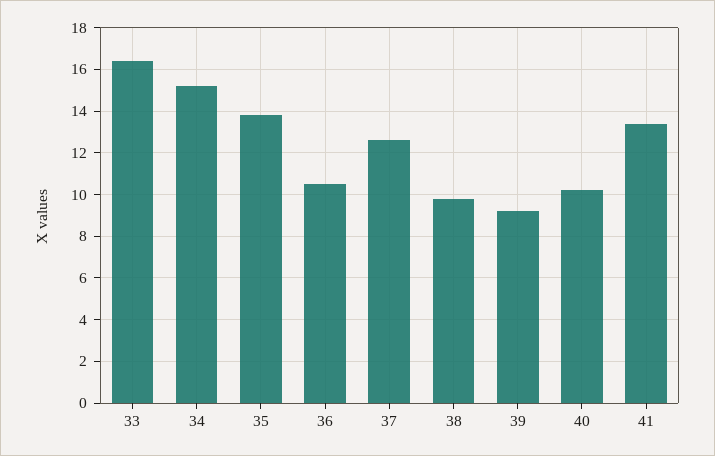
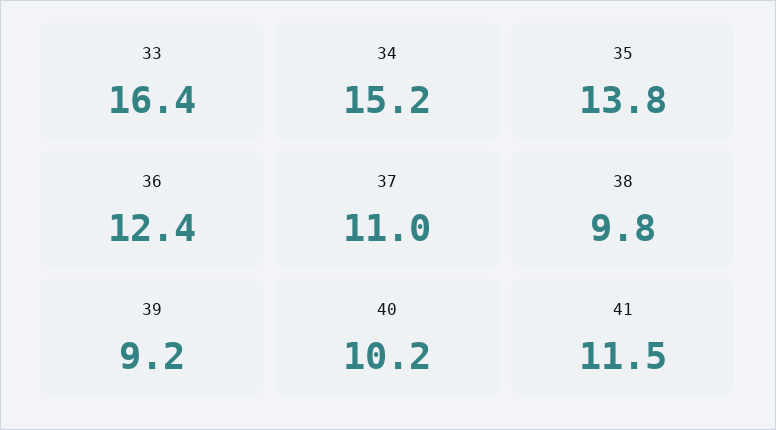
36: 10.5 -> 12.4
37: 12.5 -> 11
41: 13.5 -> 11.5

